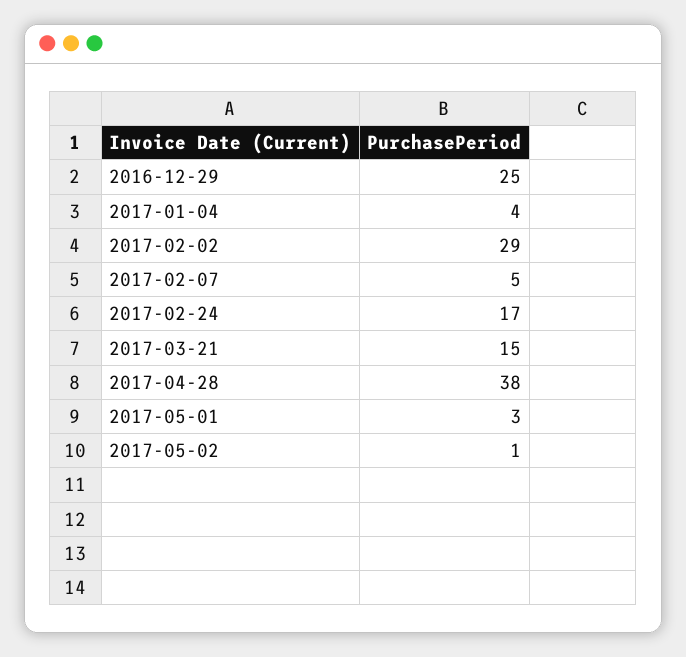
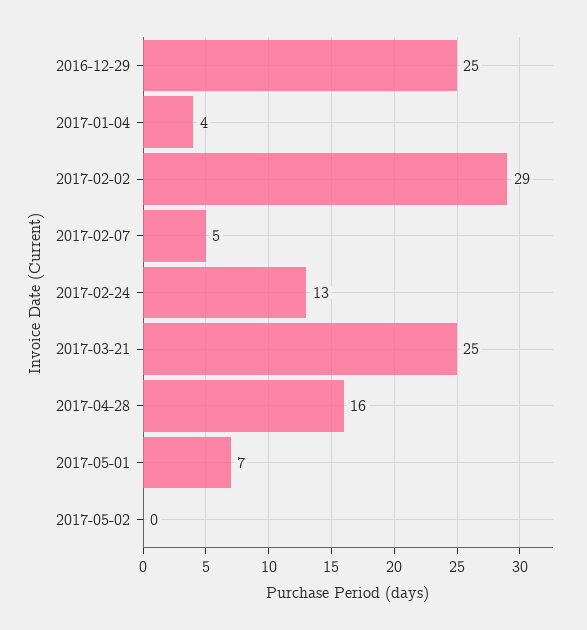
2017-02-24: 17 -> 13
2017-03-21: 15 -> 25
2017-04-28: 38 -> 16
2017-05-01: 3 -> 7
2017-05-02: 1 -> 0

